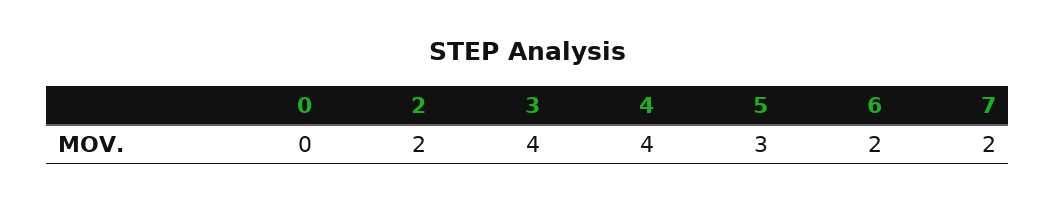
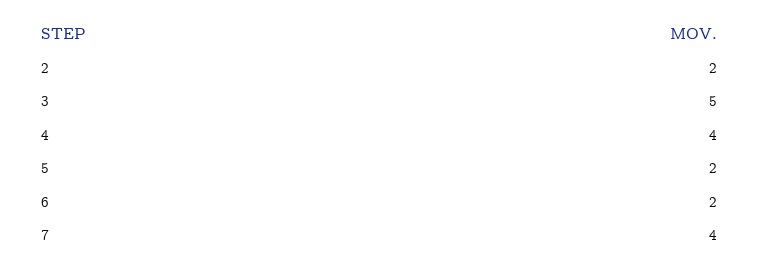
0: 0 -> none
3: 4 -> 5
5: 3 -> 2
7: 2 -> 4

